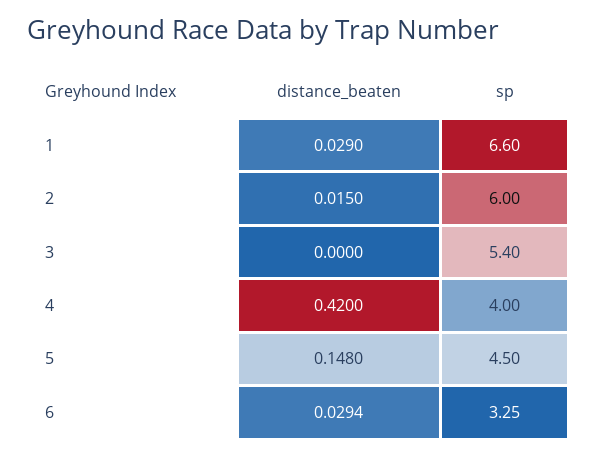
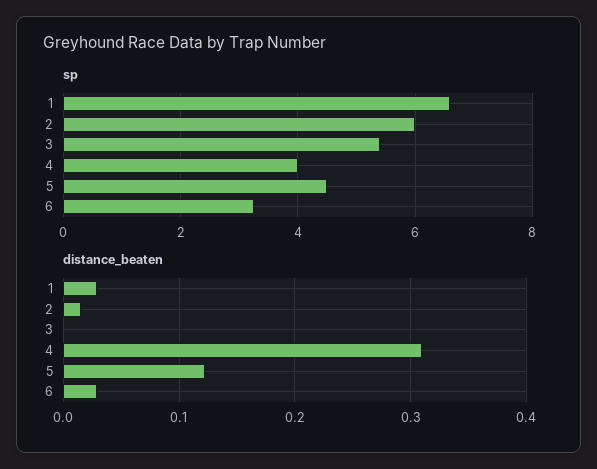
distance_beaten, 4: 0.42 -> 0.31
distance_beaten, 5: 0.148 -> 0.12

